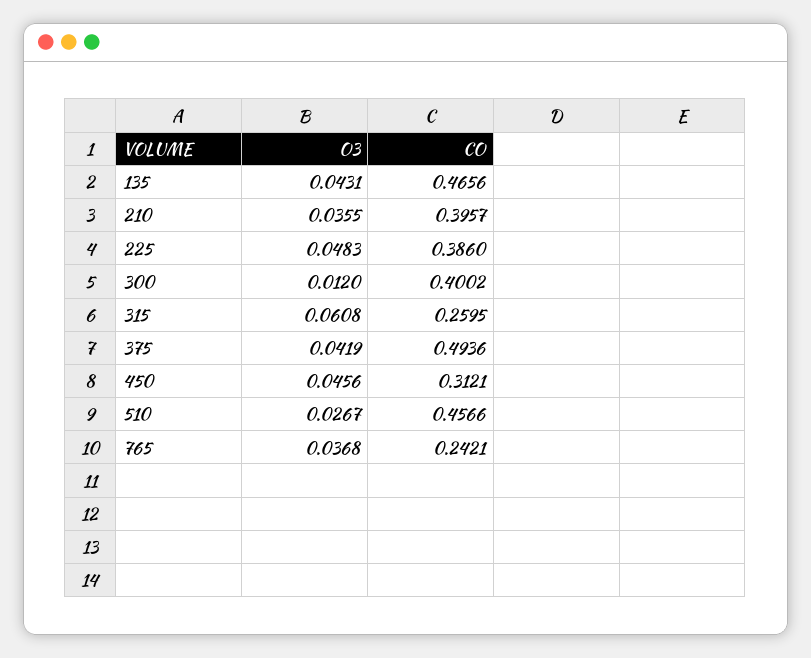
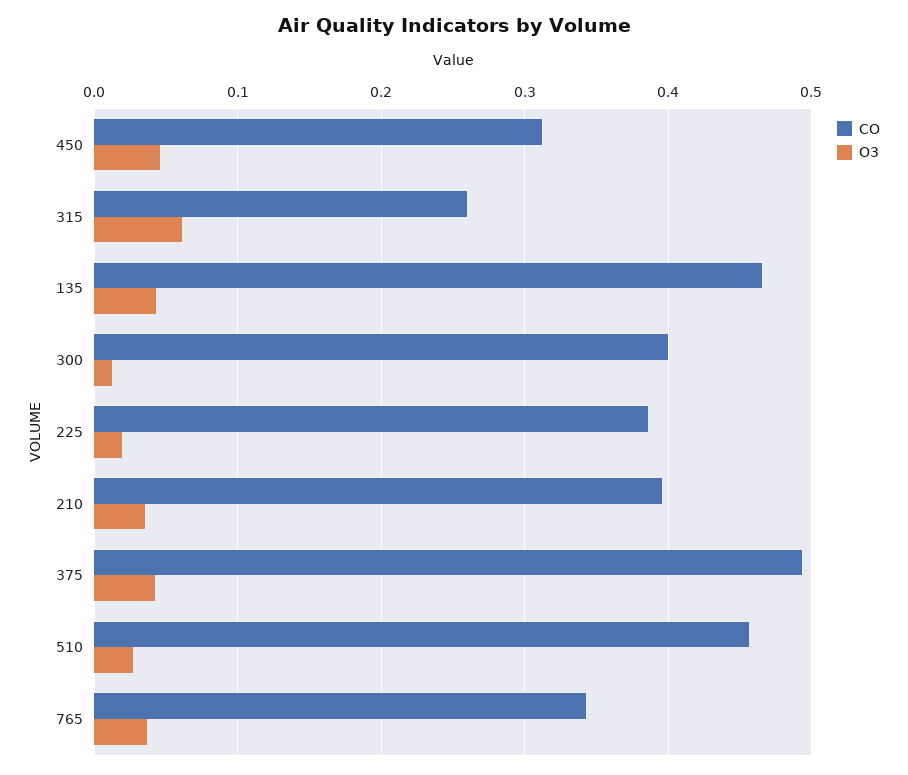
O3, 225: 0.0483 -> 0.02
CO, 765: 0.2421 -> 0.34

